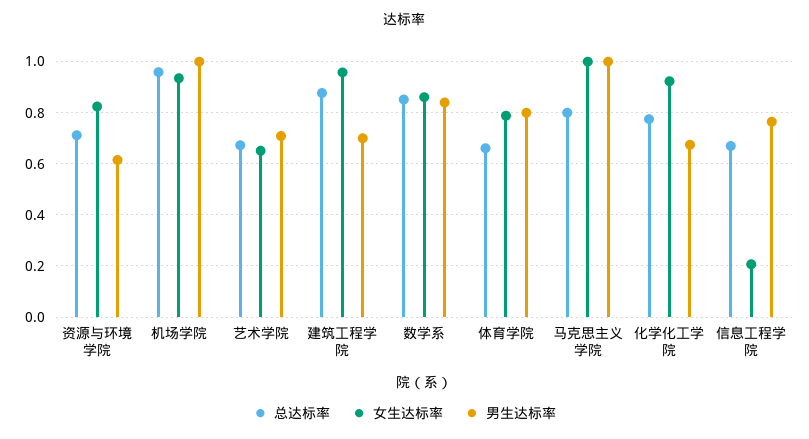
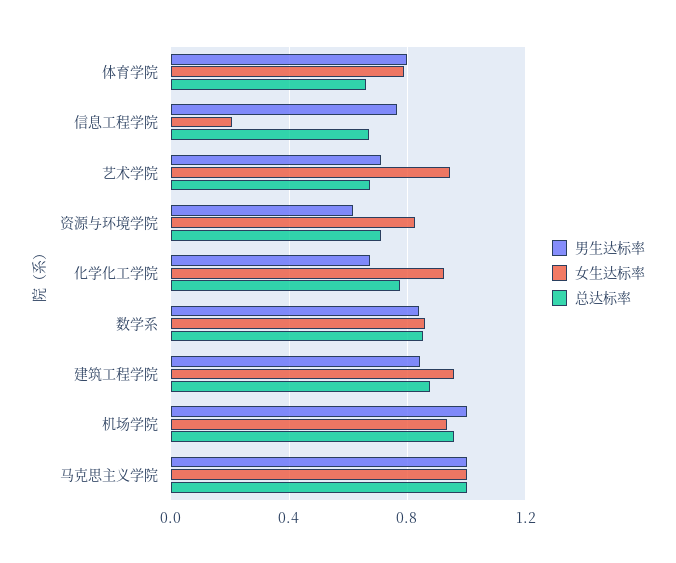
女生达标率, 艺术学院: 0.65 -> 0.95
男生达标率, 建筑工程学院: 0.7 -> 0.85
总达标率, 马克思主义学院: 0.8 -> 1

